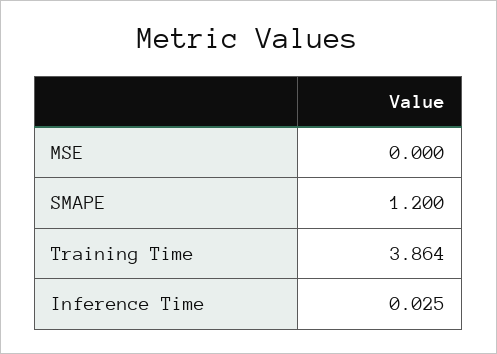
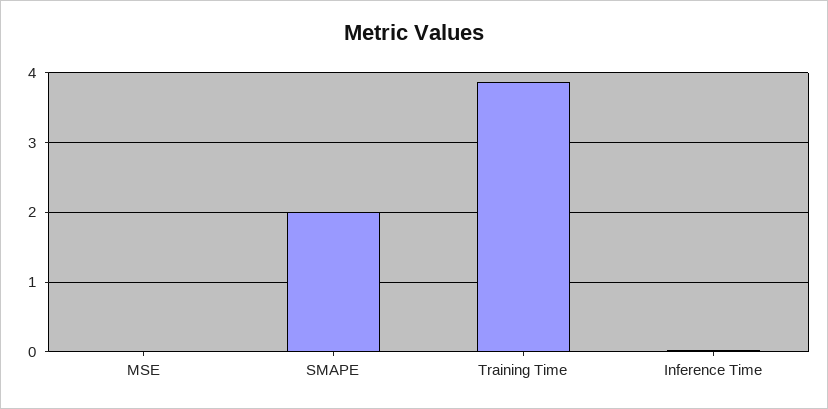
SMAPE: 1.2 -> 2

